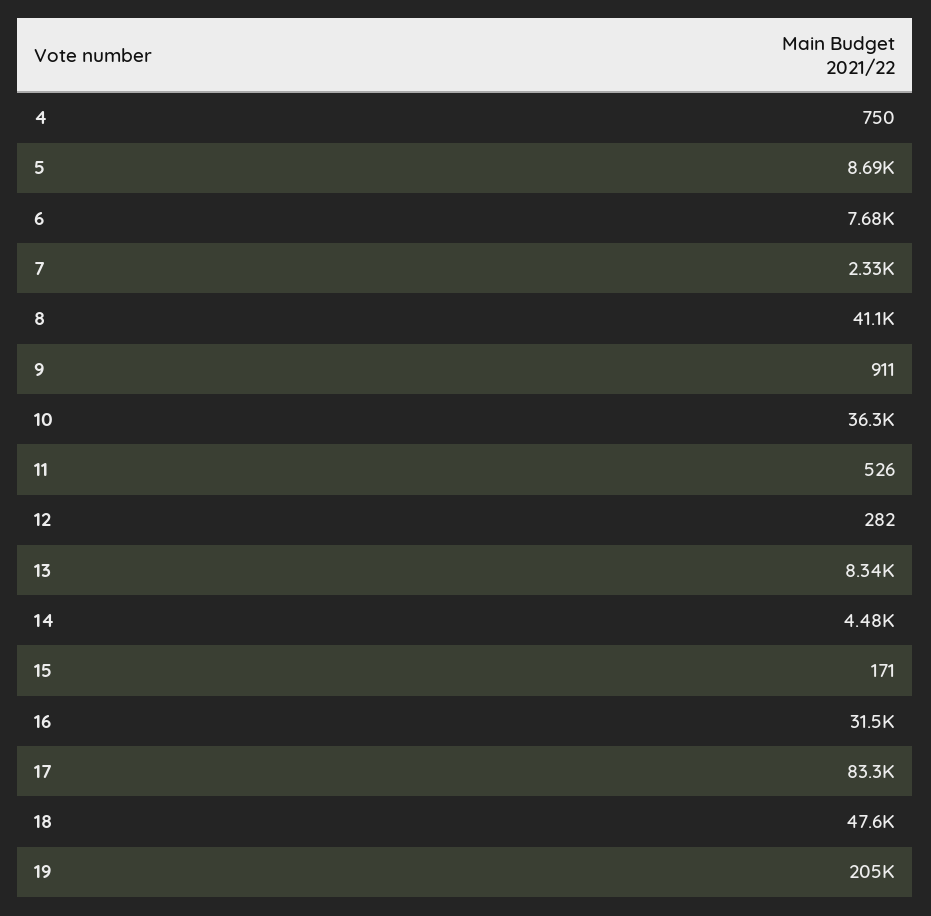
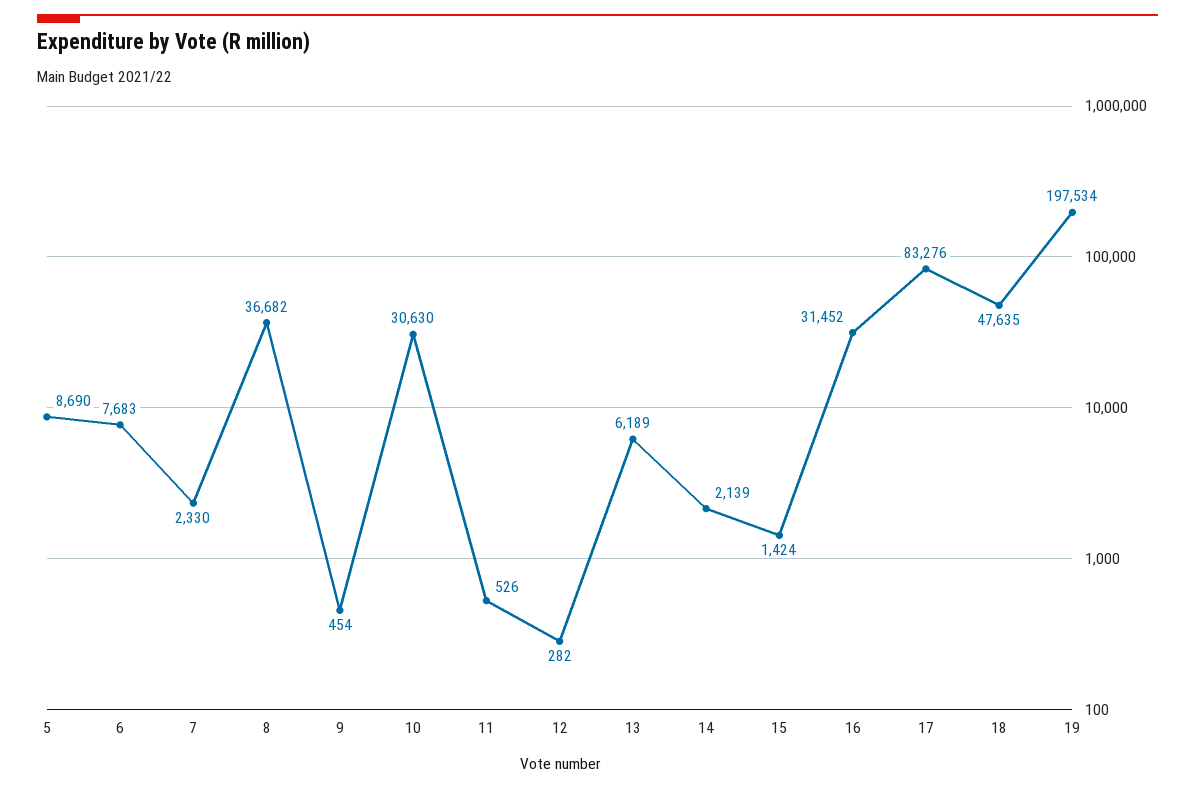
4: 750 -> none
8: 41100 -> 36682
9: 911 -> 454
10: 36300 -> 30630
13: 8340 -> 6189
14: 4480 -> 2139
15: 171 -> 1424
19: 205000 -> 197534

